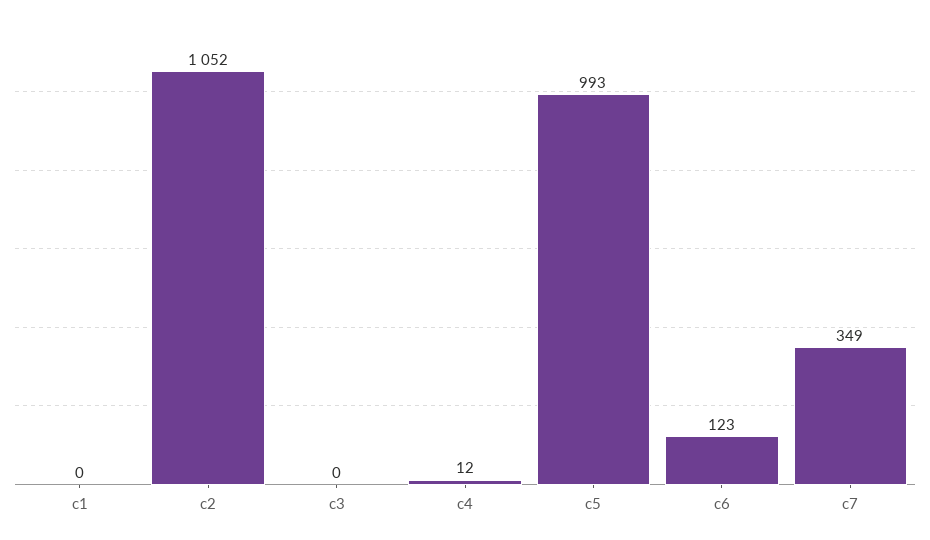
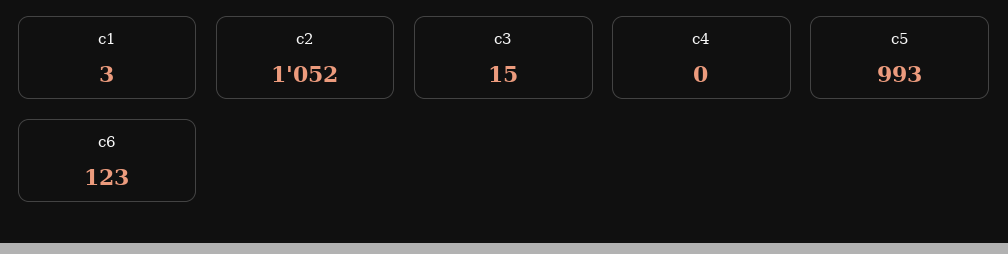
c1: 0 -> 3
c3: 0 -> 15
c4: 12 -> 0
c7: 349 -> none

